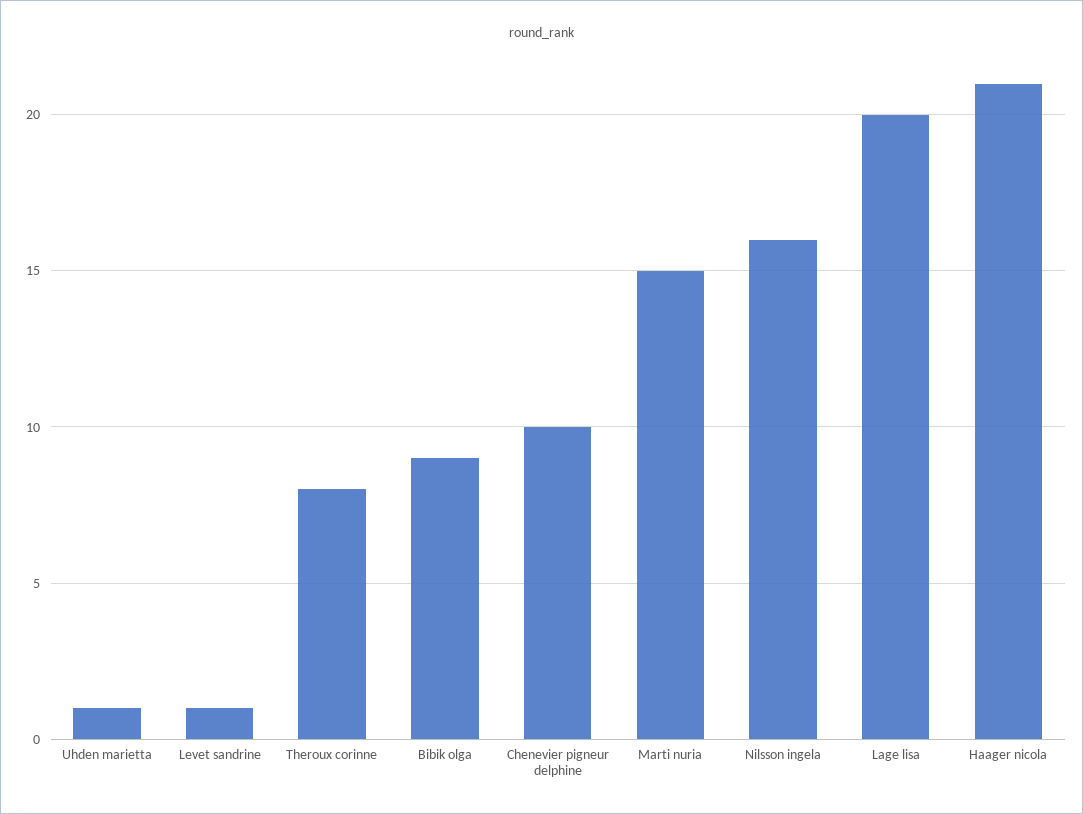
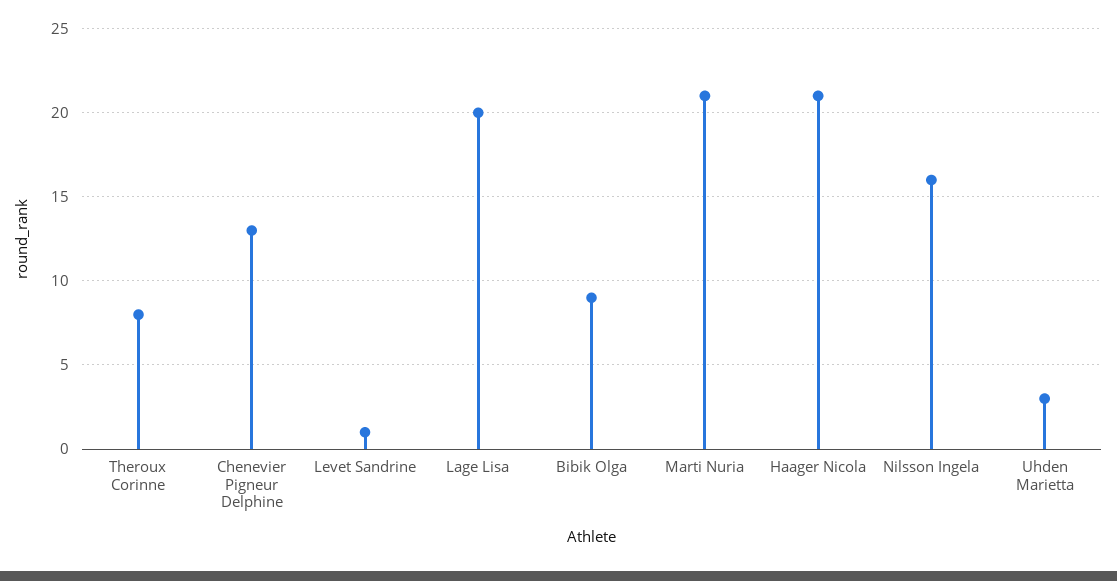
Uhden marietta: 1 -> 3
Chenevier pigneur delphine: 10 -> 13
Marti nuria: 15 -> 21

